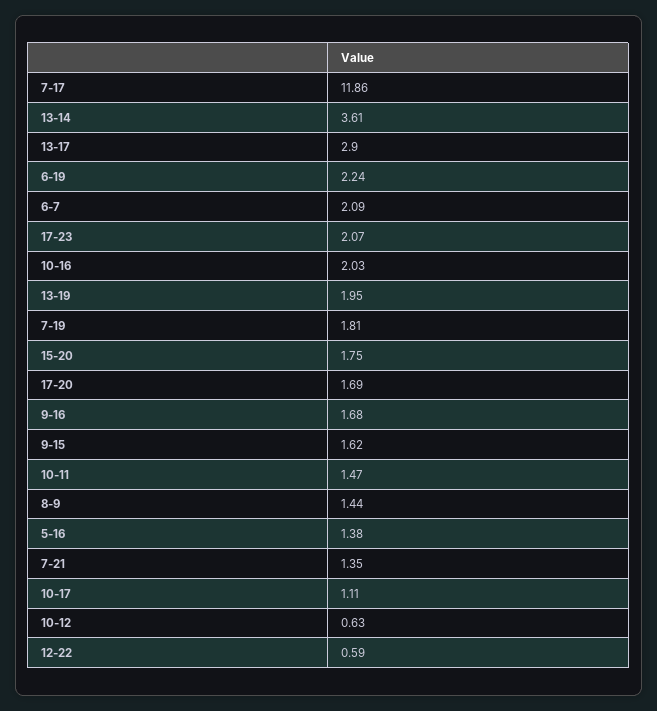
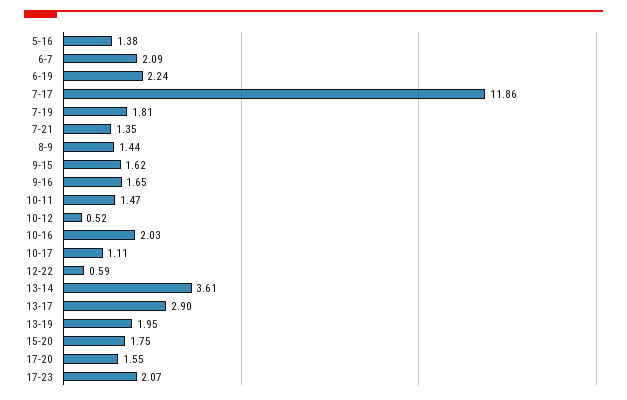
17-20: 1.69 -> 1.55
9-16: 1.68 -> 1.65
10-12: 0.63 -> 0.52

